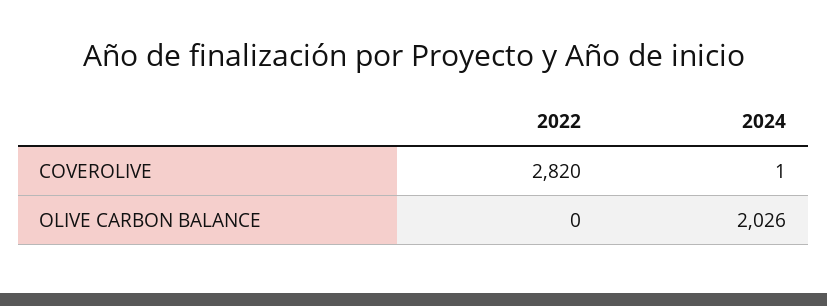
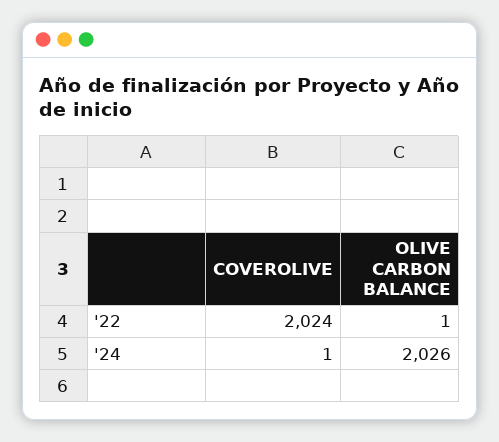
2022, COVEROLIVE: 2820 -> 2024
2022, OLIVE CARBON BALANCE: 0 -> 1

